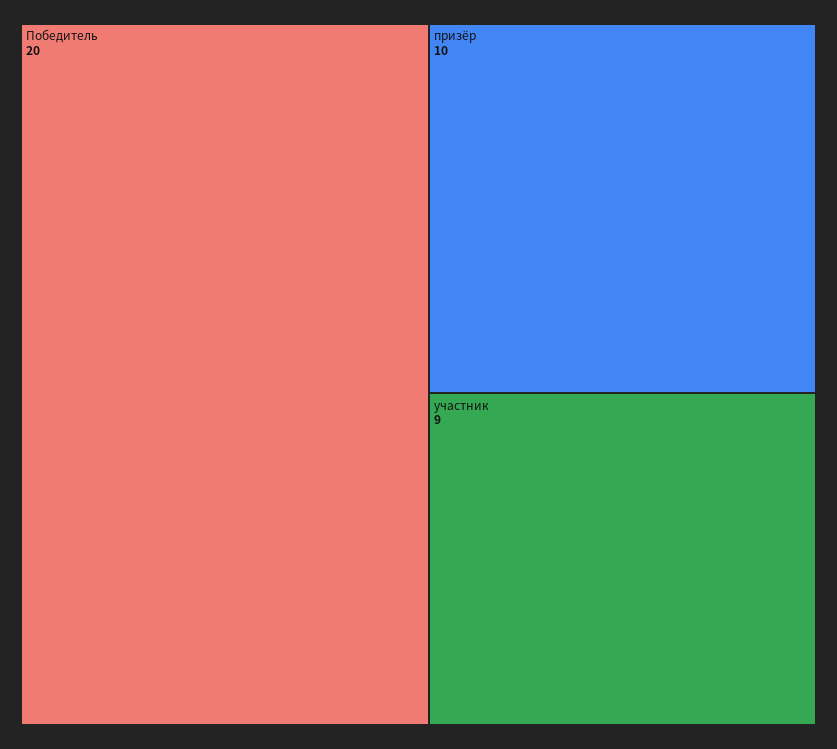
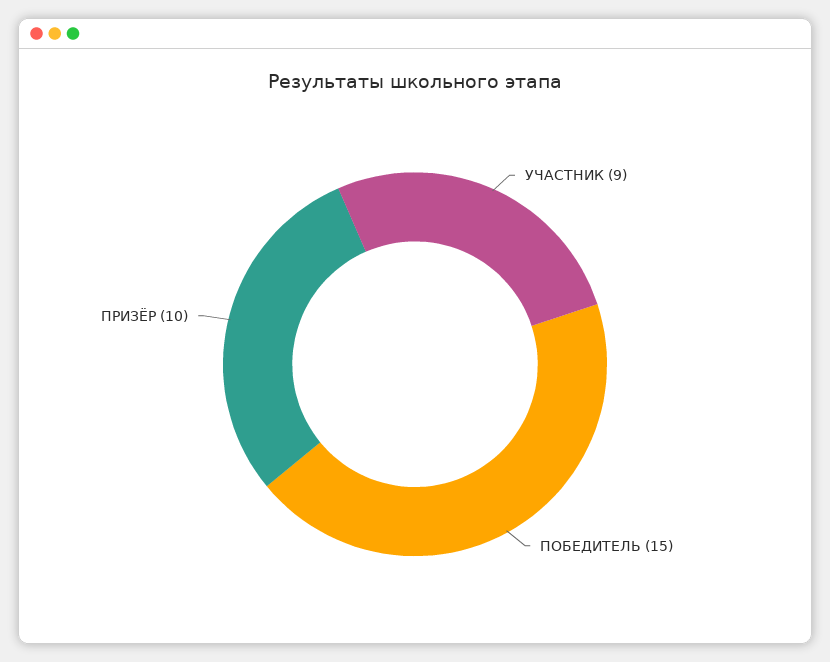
Победитель: 20 -> 15

